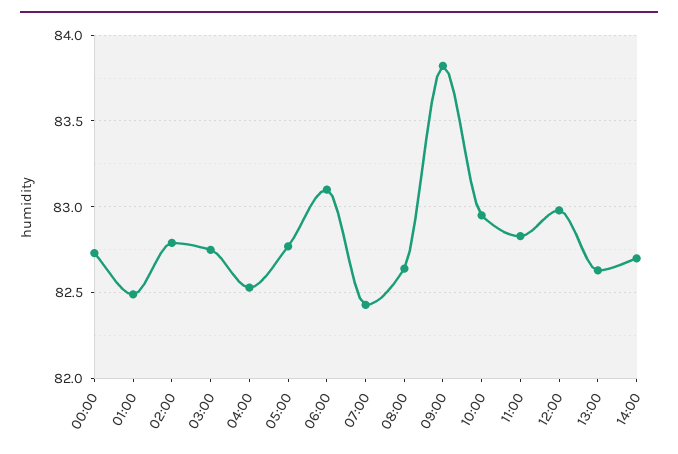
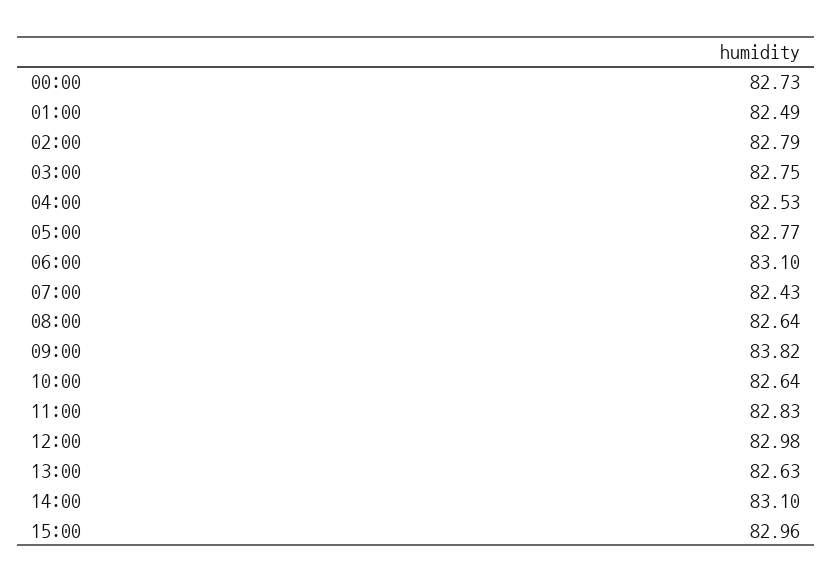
10:00: 82.95 -> 82.64
14:00: 82.7 -> 83.1
15:00: none -> 82.96

